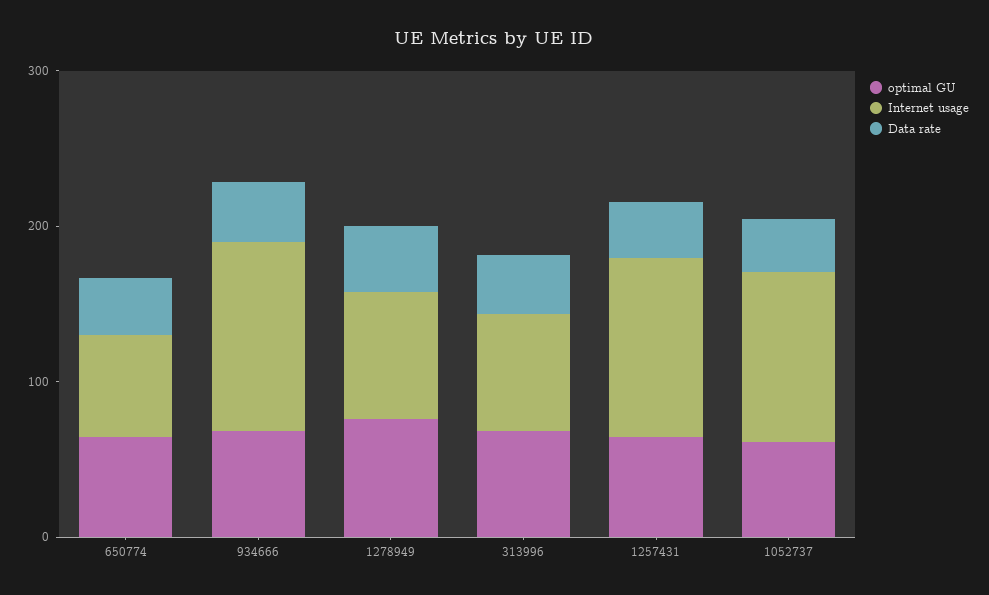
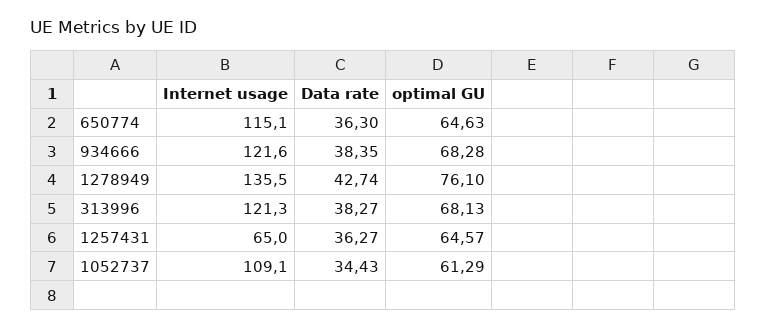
Internet usage, 650774: 60 -> 115.1
Internet usage, 1278949: 80 -> 135.5
Internet usage, 313996: 80 -> 121.3
Internet usage, 1257431: 120 -> 65

